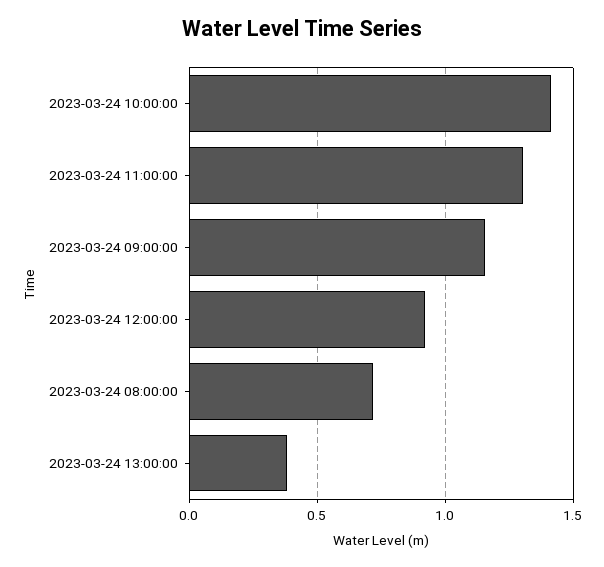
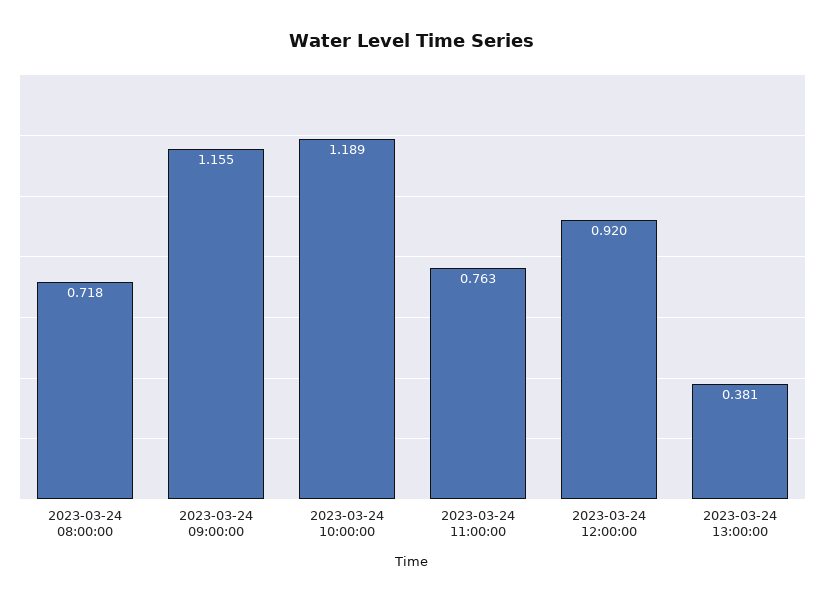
2023-03-24 10:00:00: 1.4 -> 1.189
2023-03-24 11:00:00: 1.3 -> 0.763

